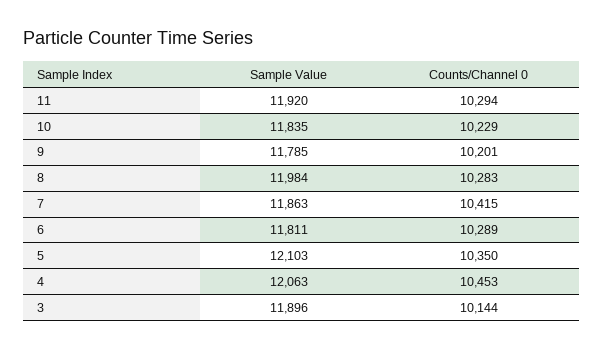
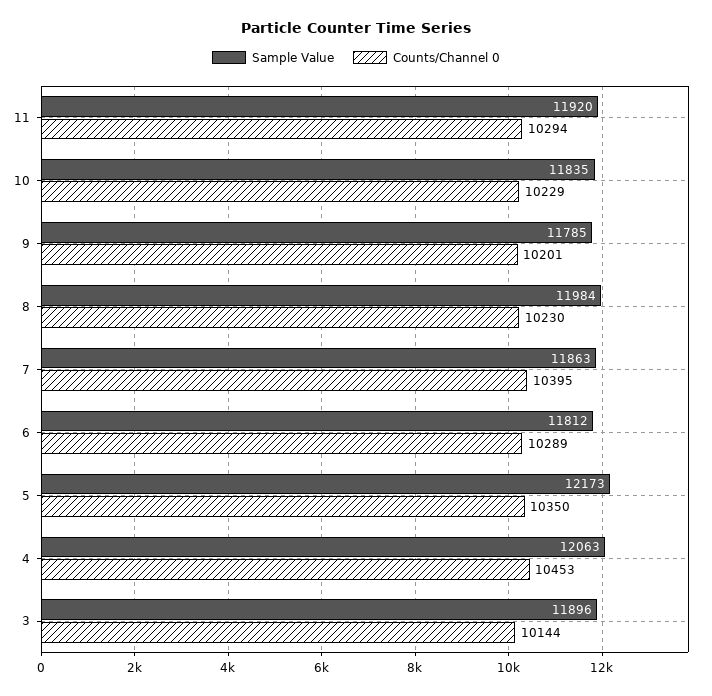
Counts/Channel 0, 8: 10283 -> 10230
Counts/Channel 0, 7: 10415 -> 10395
Sample Value, 6: 11811 -> 11812
Sample Value, 5: 12103 -> 12173

